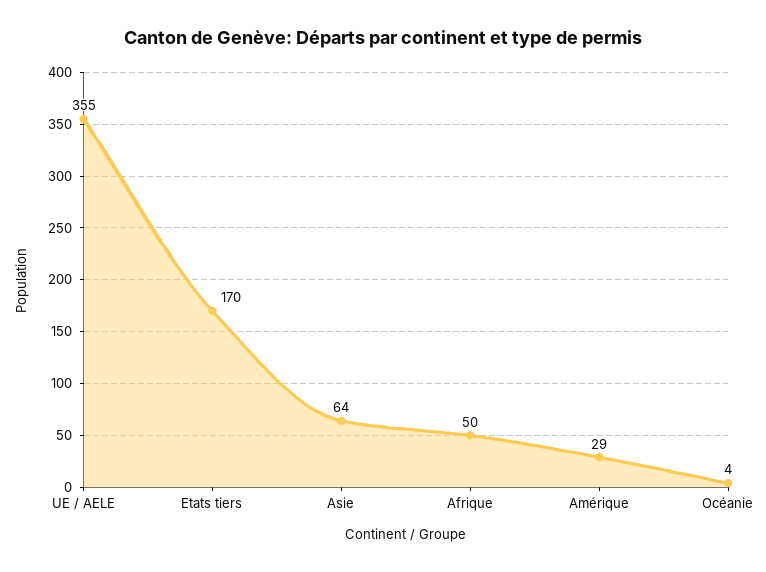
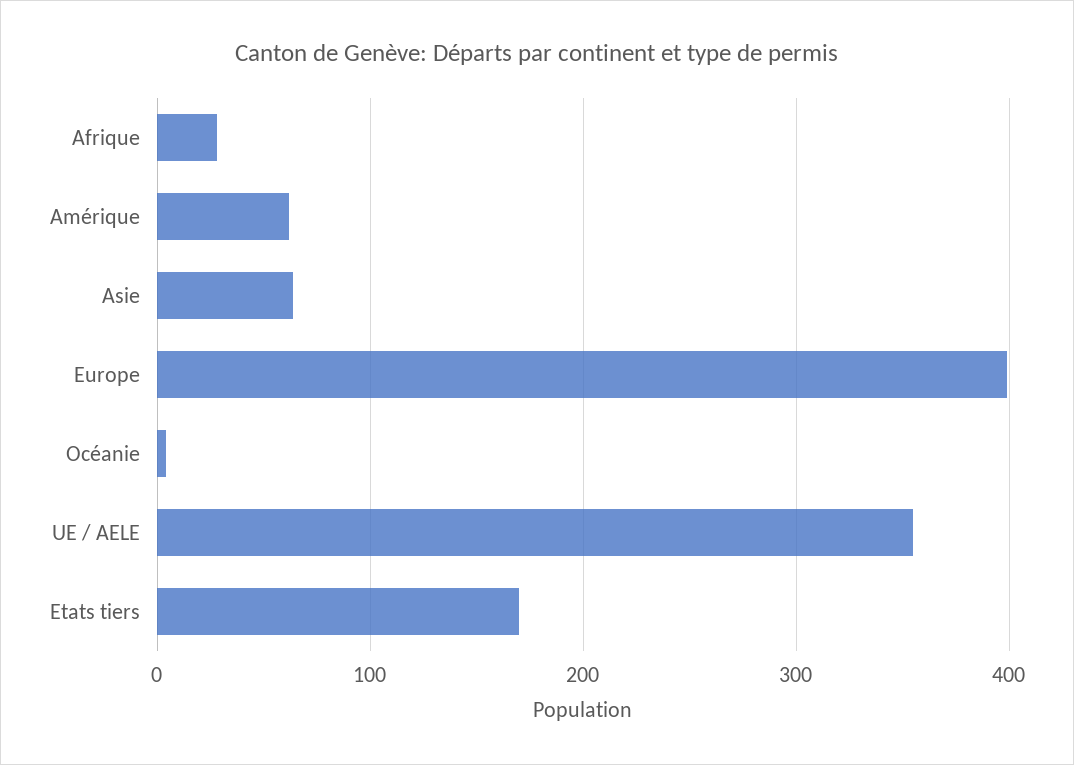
Afrique: 50 -> 30
Amérique: 29 -> 60
Europe: none -> 400

